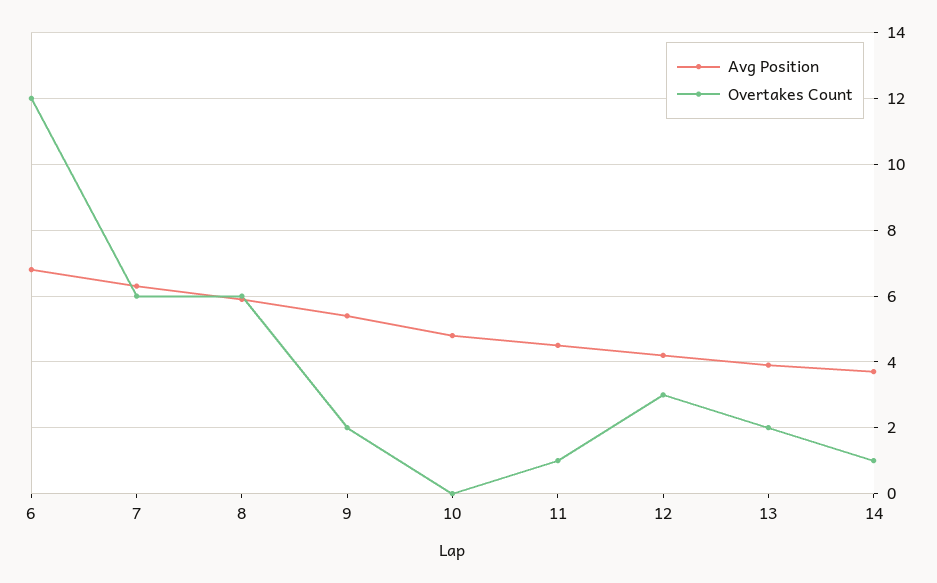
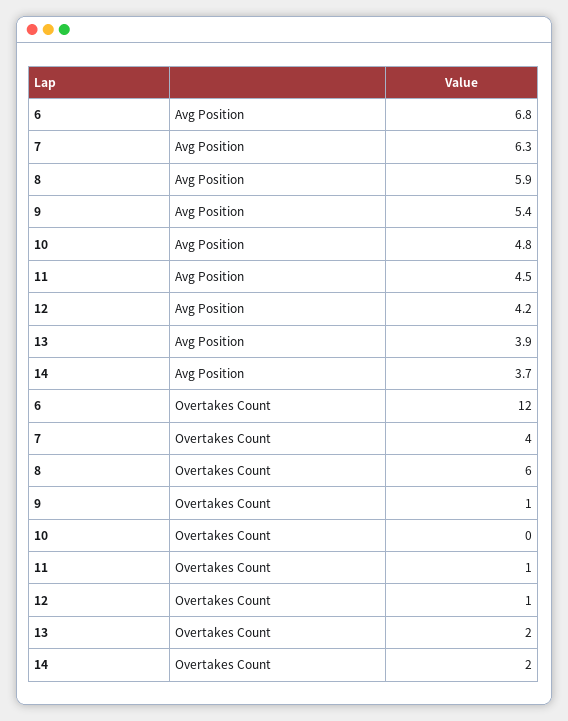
Overtakes Count, 7: 6 -> 4
Overtakes Count, 9: 2 -> 1
Overtakes Count, 12: 3 -> 1
Overtakes Count, 14: 1 -> 2

